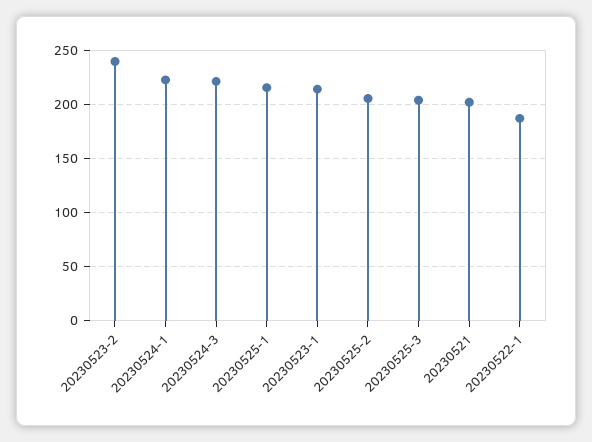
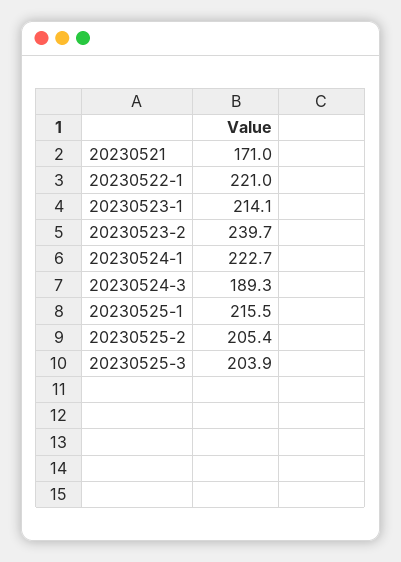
20230524-3: 220 -> 189.3
20230521: 200 -> 171
20230522-1: 190 -> 221

